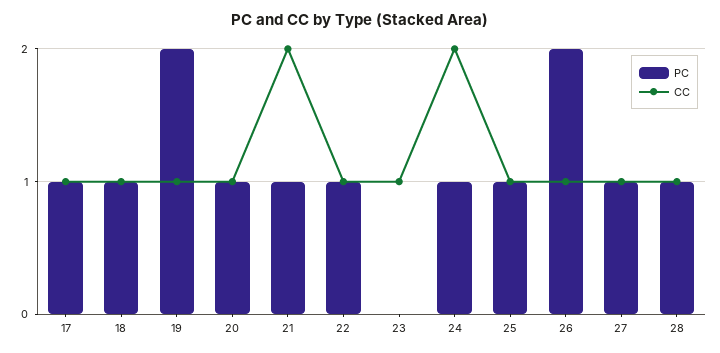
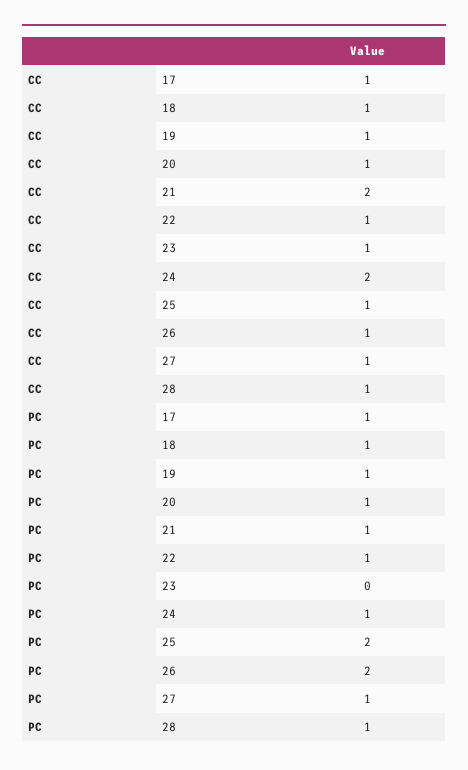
PC, 19: 2 -> 1
PC, 25: 1 -> 2

